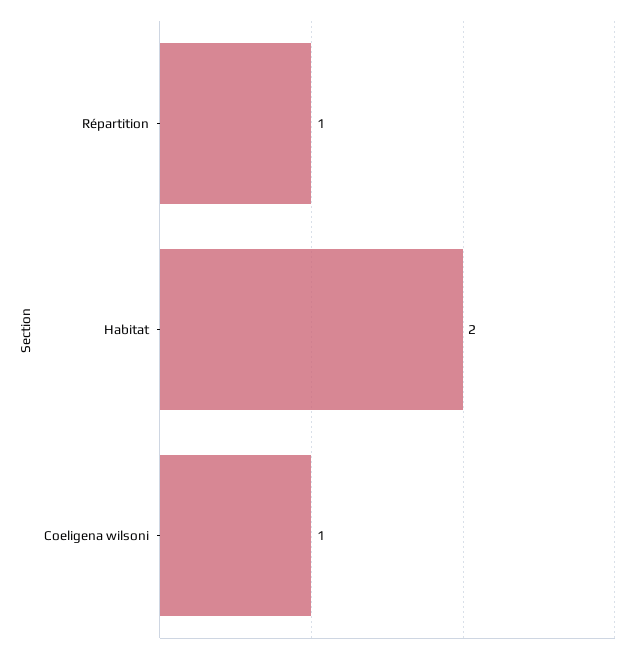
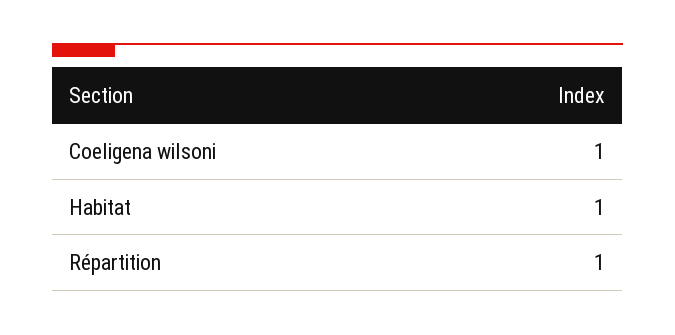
Habitat: 2 -> 1

